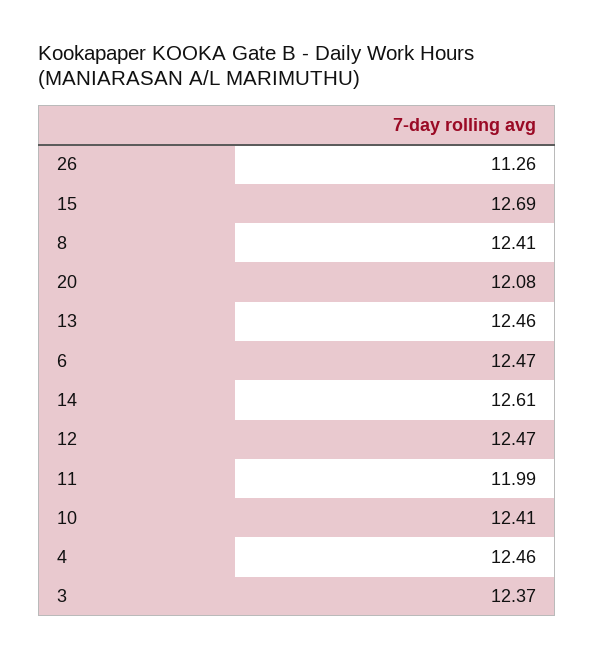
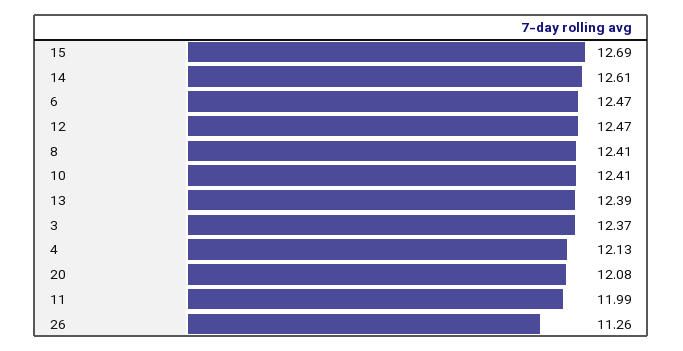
13: 12.46 -> 12.39
4: 12.46 -> 12.13

